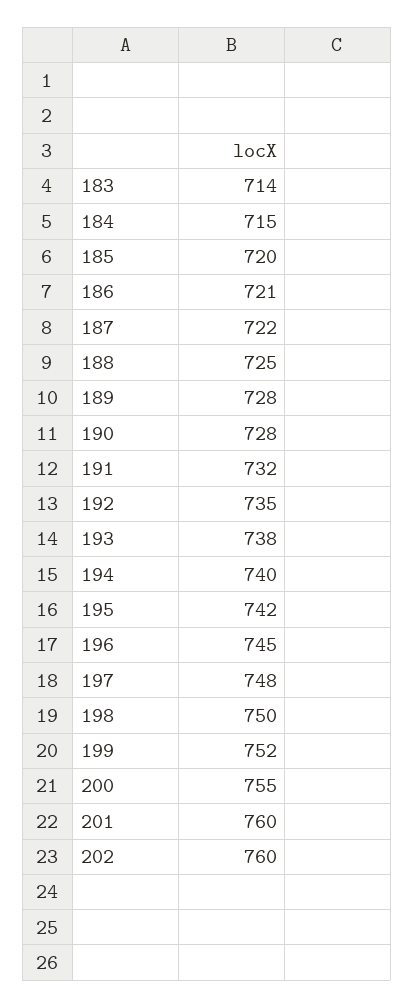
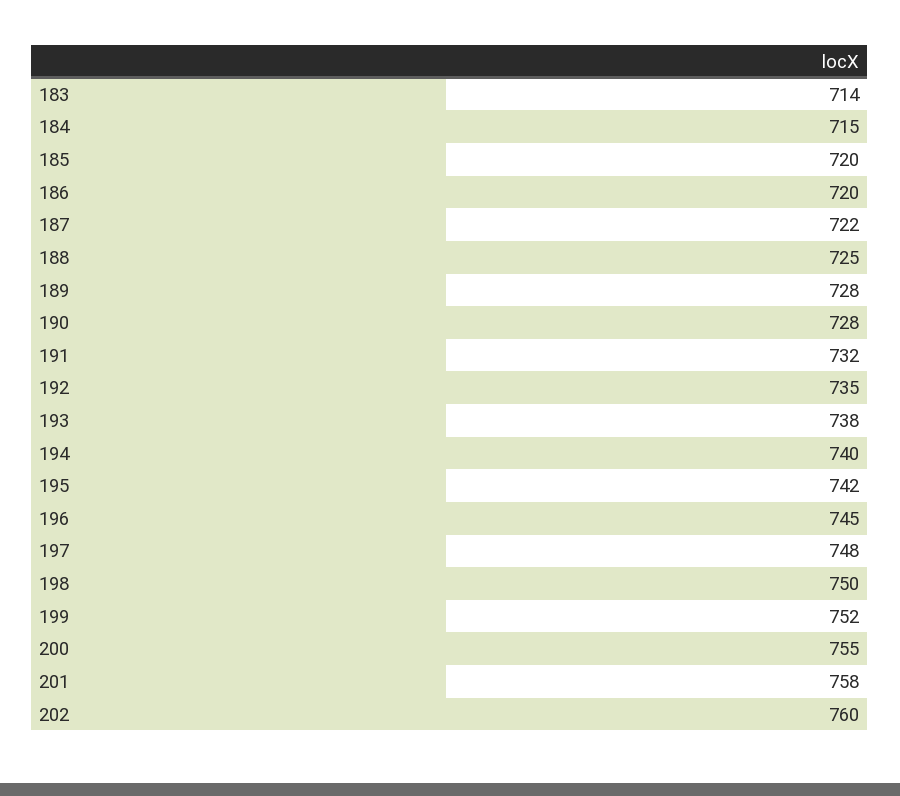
186: 721 -> 720
201: 760 -> 758

